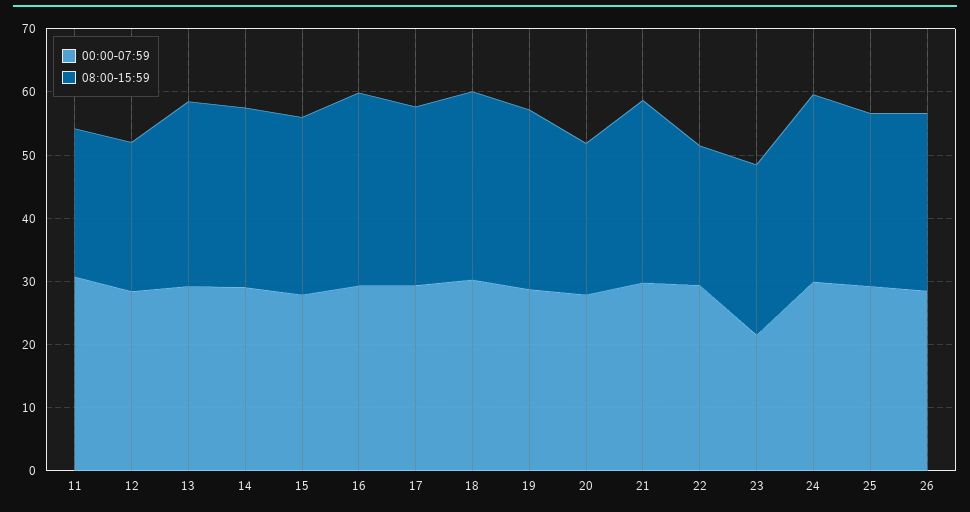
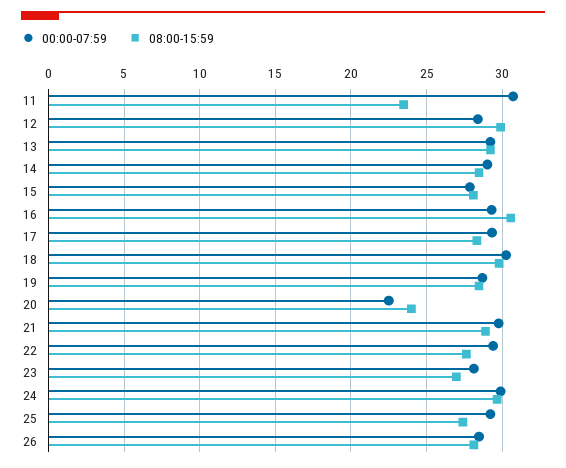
08:00-15:59, 12: 24 -> 30
00:00-07:59, 20: 28 -> 22.5
08:00-15:59, 22: 22 -> 27.5
00:00-07:59, 23: 22 -> 28

